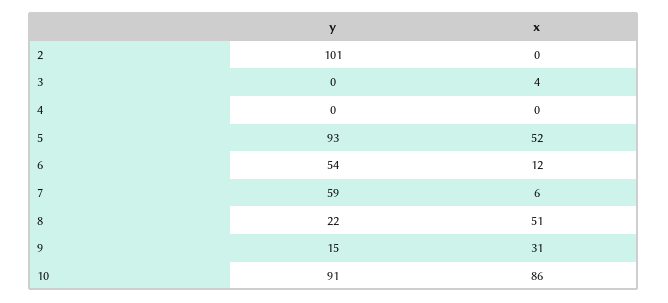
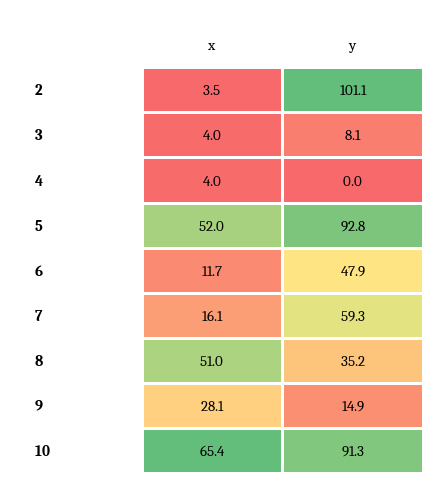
x, 2: 0 -> 3.5
y, 3: 0 -> 8.1
x, 4: 0 -> 4
y, 6: 54 -> 47.9
x, 7: 6 -> 16.1
y, 8: 22 -> 35.2
x, 9: 31 -> 28.1
x, 10: 86 -> 65.4

